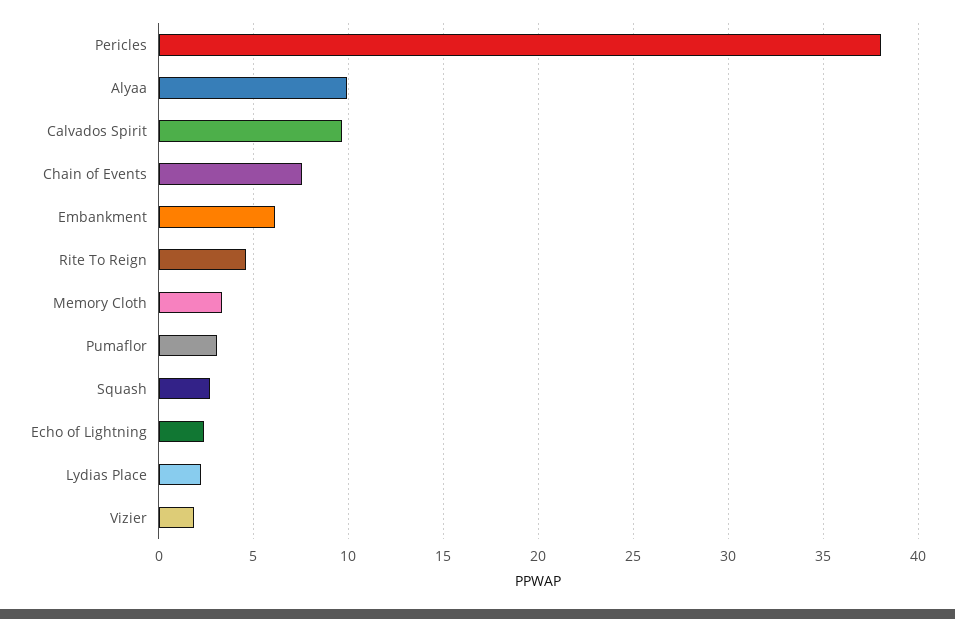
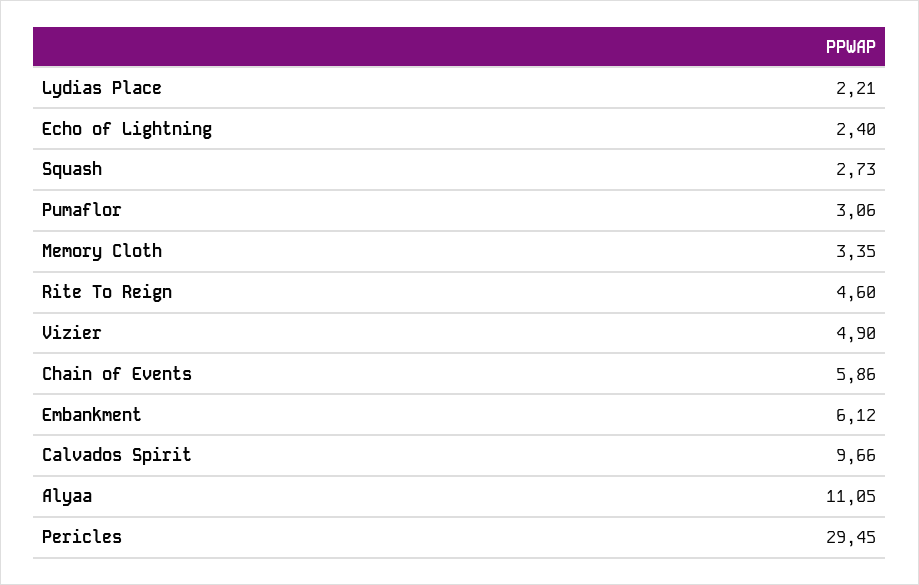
Pericles: 38 -> 29.45
Alyaa: 10 -> 11.05
Chain of Events: 7.5 -> 5.86
Vizier: 2 -> 4.9

